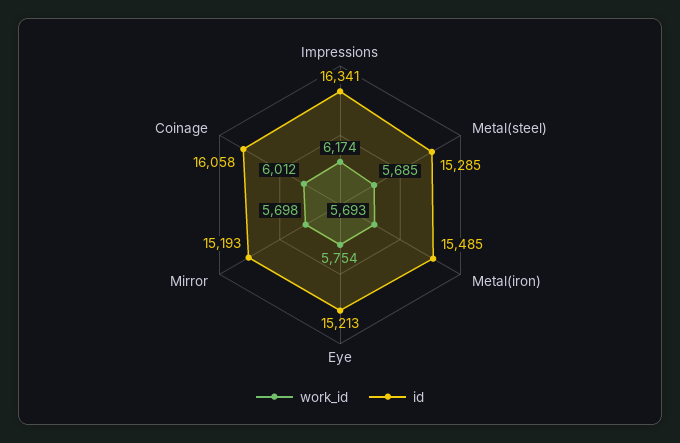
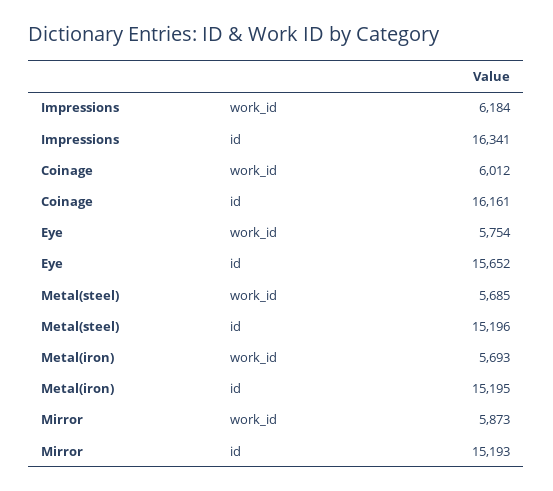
work_id, Impressions: 6174 -> 6184
id, Metal(steel): 15285 -> 15196
id, Metal(iron): 15485 -> 15195
id, Eye: 15213 -> 15652
work_id, Mirror: 5698 -> 5873
id, Coinage: 16058 -> 16161

